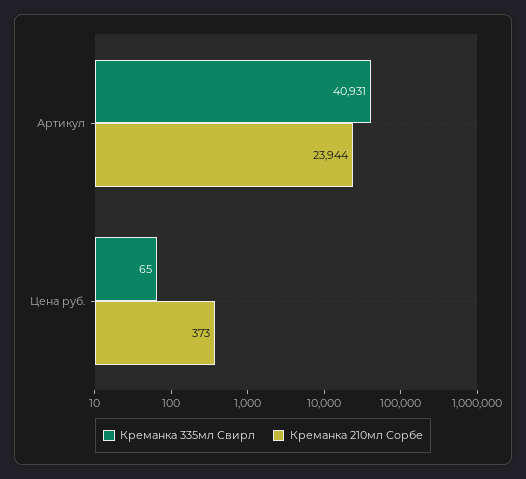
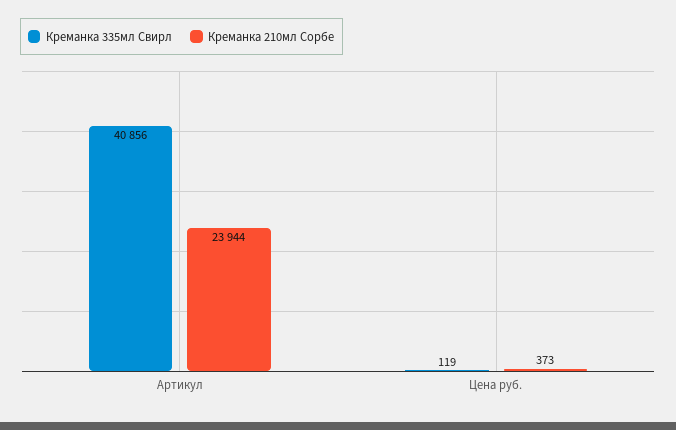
Креманка 335мл Свирл, Артикул: 40931 -> 40856
Креманка 335мл Свирл, Цена руб.: 65 -> 119

